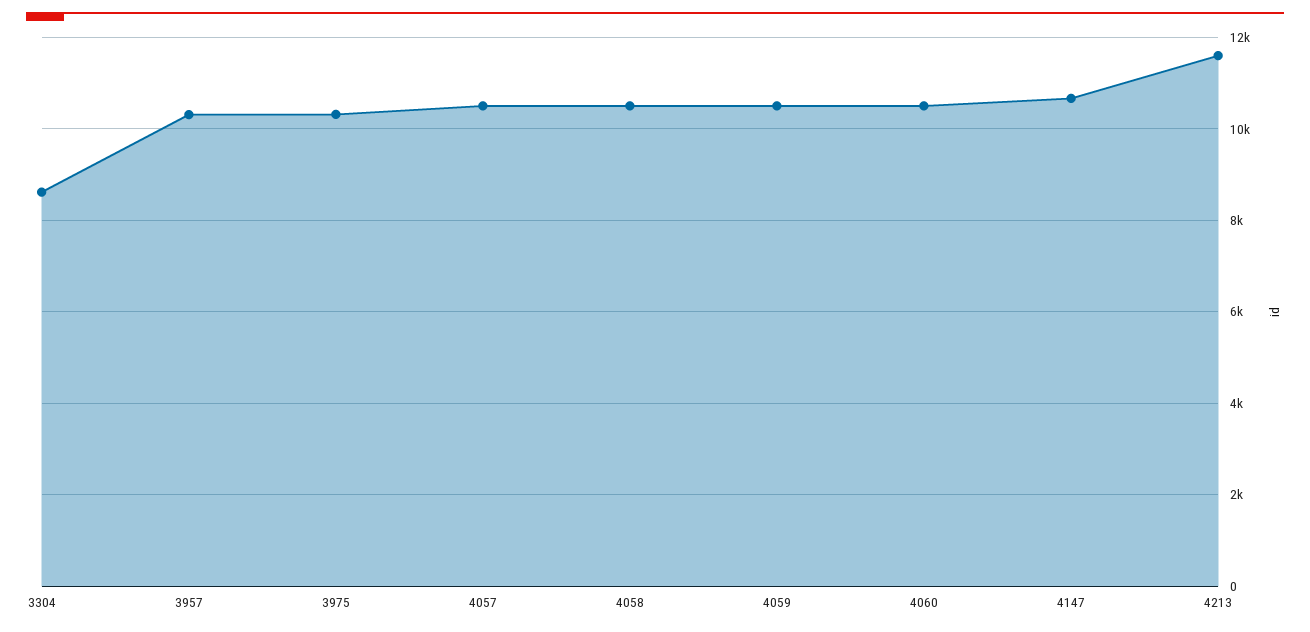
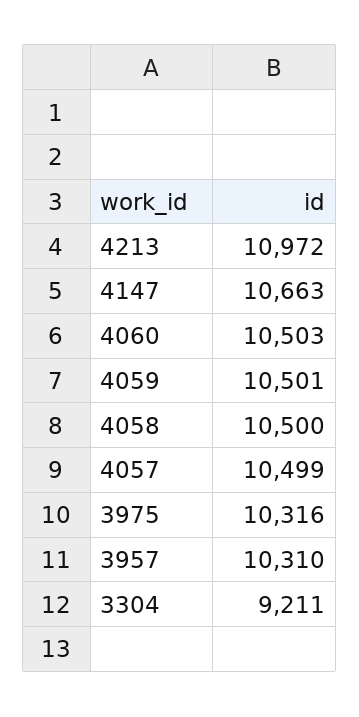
3304: 8600 -> 9211
4213: 11600 -> 10972

